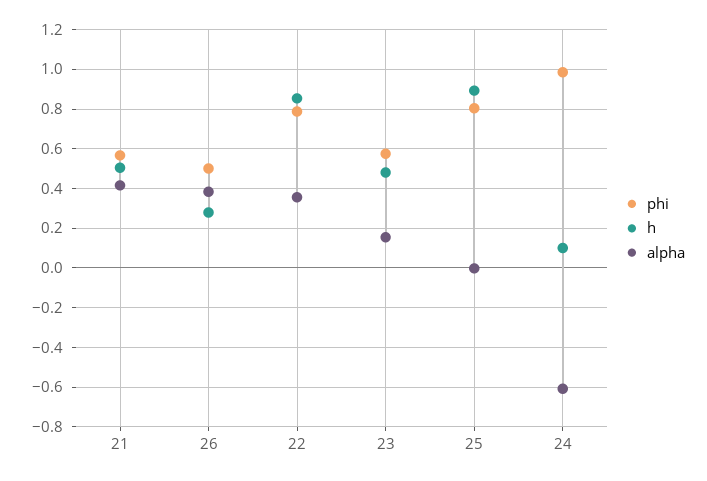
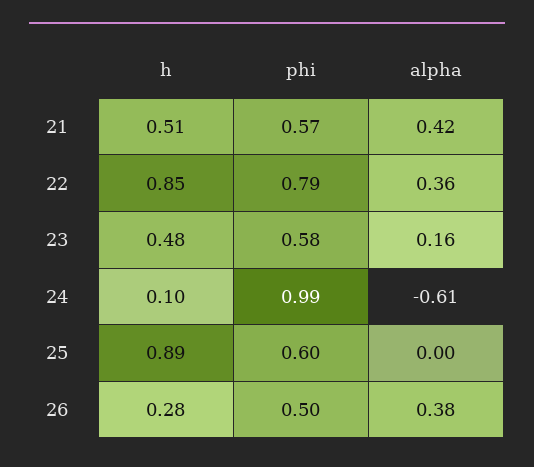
phi, 25: 0.8 -> 0.6

